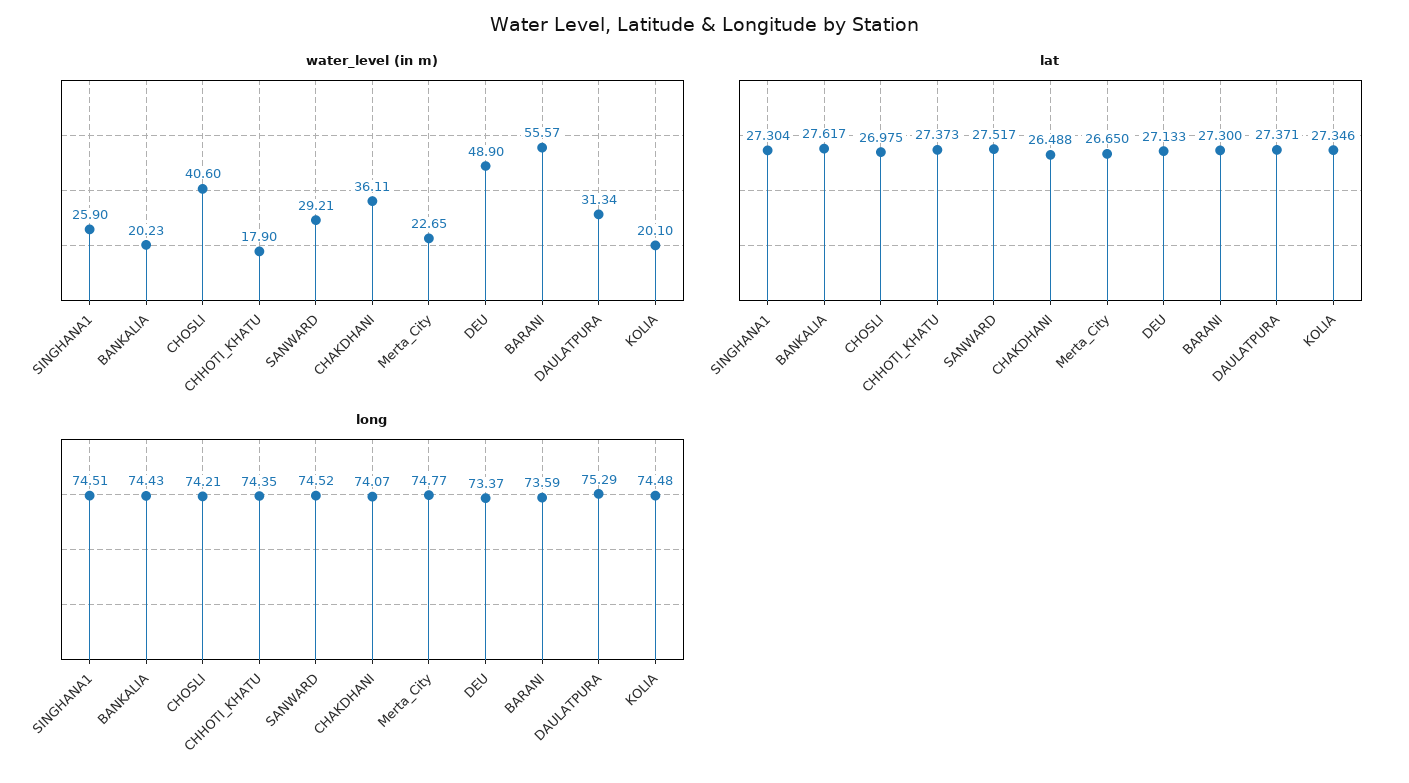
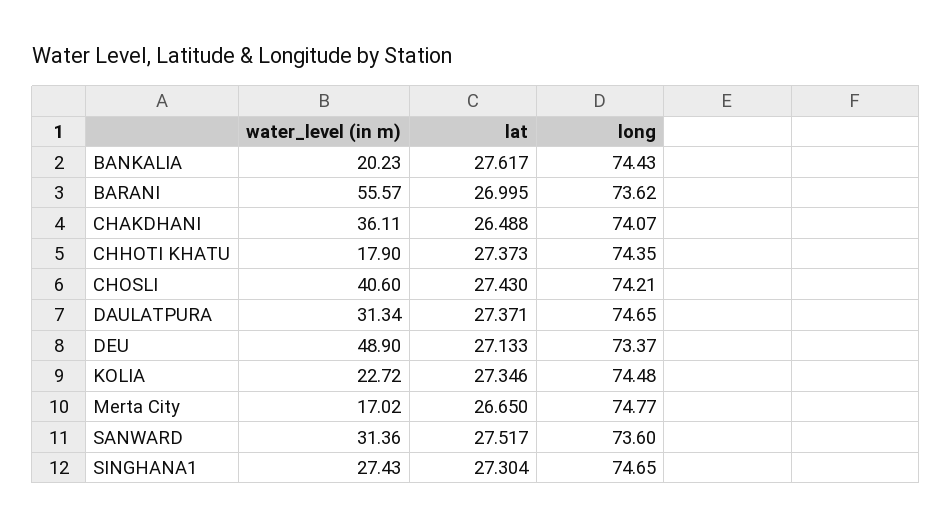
water_level (in m), SINGHANA1: 25.9 -> 27.43
water_level (in m), SANWARD: 29.21 -> 31.36
water_level (in m), Merta_City: 22.65 -> 17.02
water_level (in m), KOLIA: 20.1 -> 22.72
lat, CHOSLI: 26.975 -> 27.43
lat, BARANI: 27.3 -> 26.995
long, SINGHANA1: 74.51 -> 74.65
long, SANWARD: 74.52 -> 73.6
long, BARANI: 73.59 -> 73.62
long, DAULATPURA: 75.29 -> 74.65

